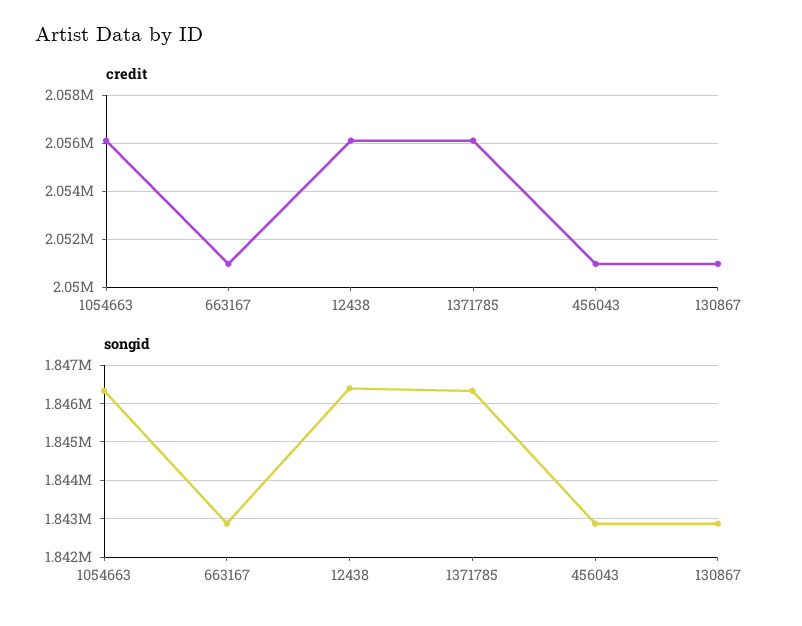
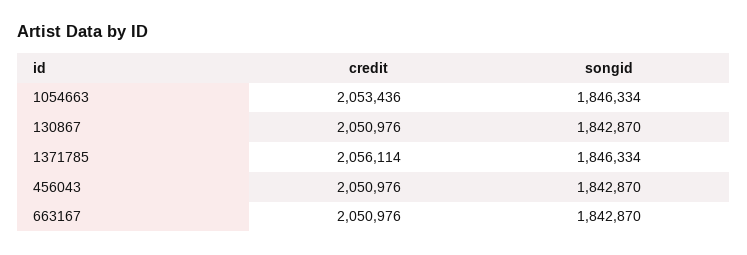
credit, 1054663: 2056000 -> 2053436
credit, 12438: 2056000 -> none
songid, 12438: 1846400 -> none

